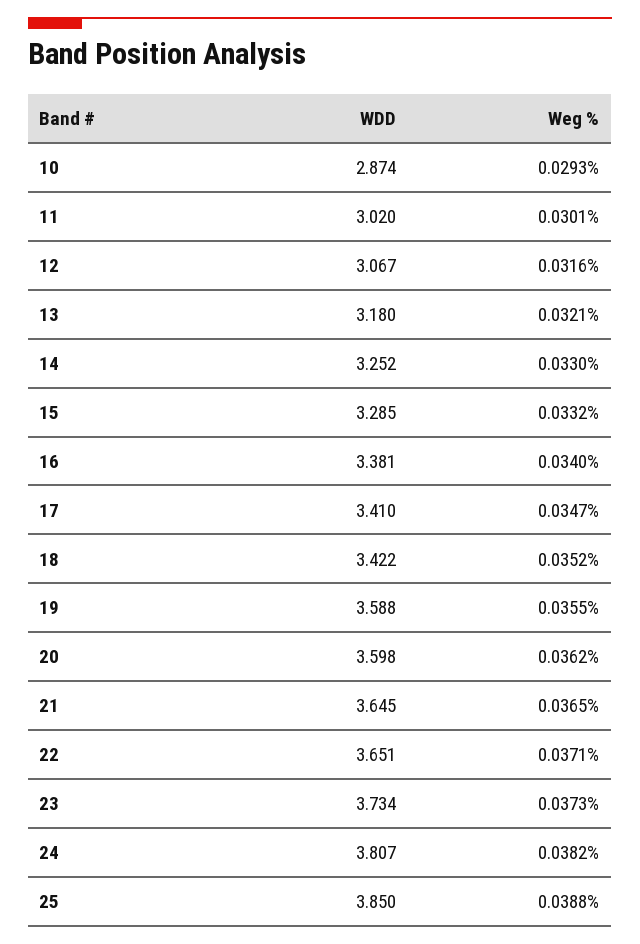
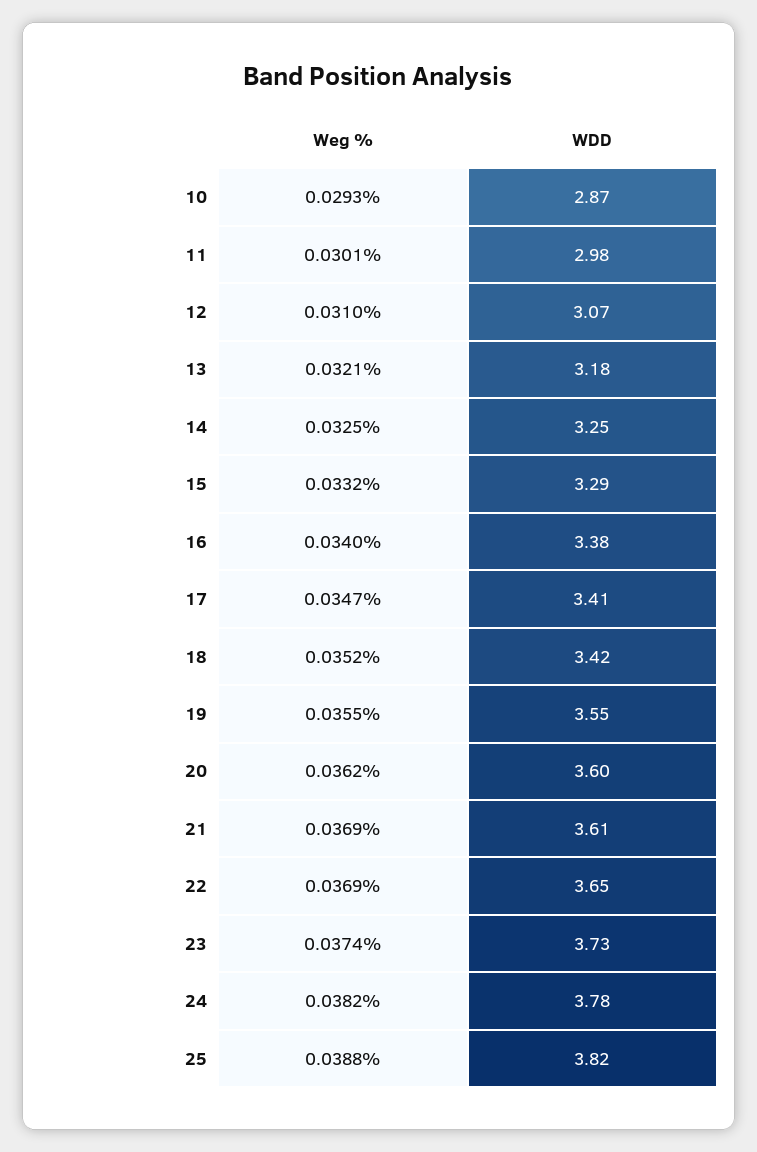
WDD, 11: 3.02 -> 2.98
Weg %, 12: 0.0316 -> 0.031
Weg %, 14: 0.033 -> 0.0325
WDD, 19: 3.588 -> 3.55
WDD, 21: 3.645 -> 3.61
Weg %, 21: 0.0365 -> 0.0369
Weg %, 22: 0.0371 -> 0.0369
Weg %, 23: 0.0373 -> 0.0374
WDD, 24: 3.807 -> 3.78
WDD, 25: 3.85 -> 3.82

